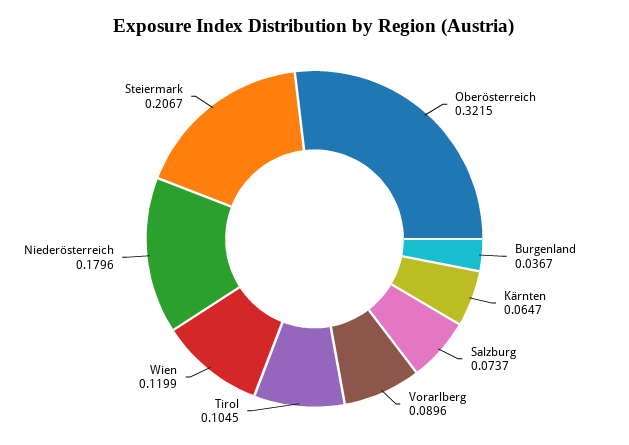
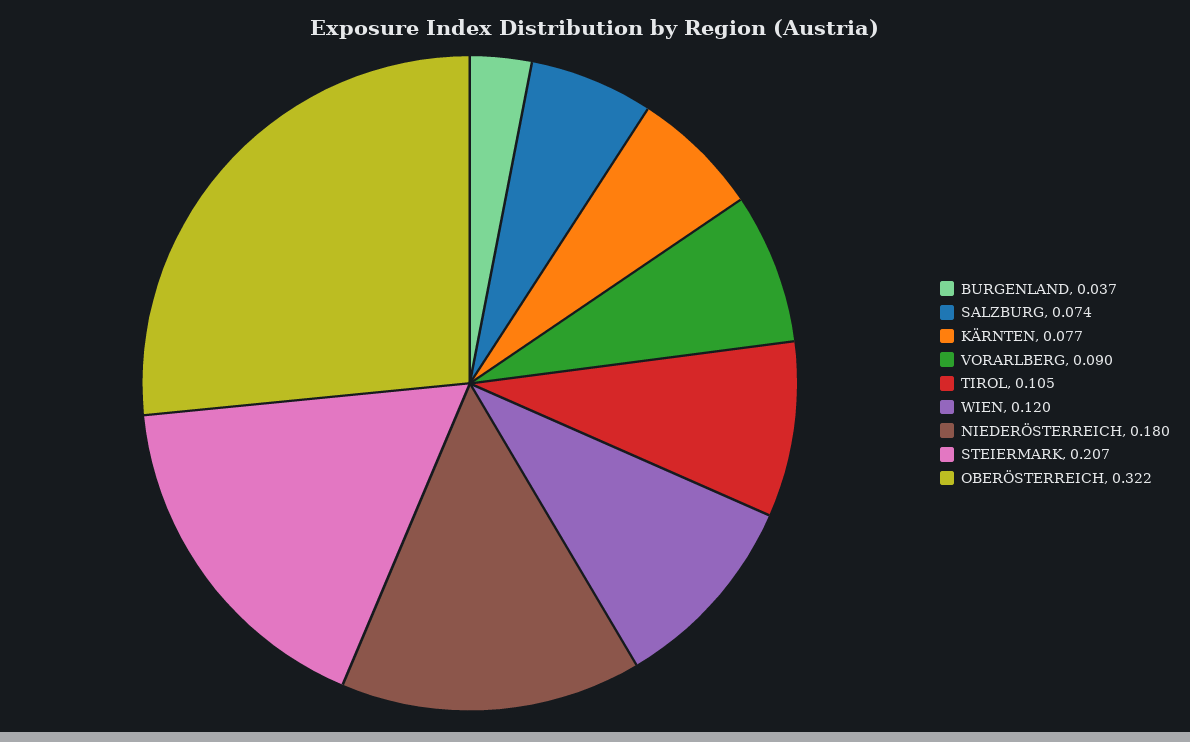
Kärnten: 0.0647 -> 0.077

